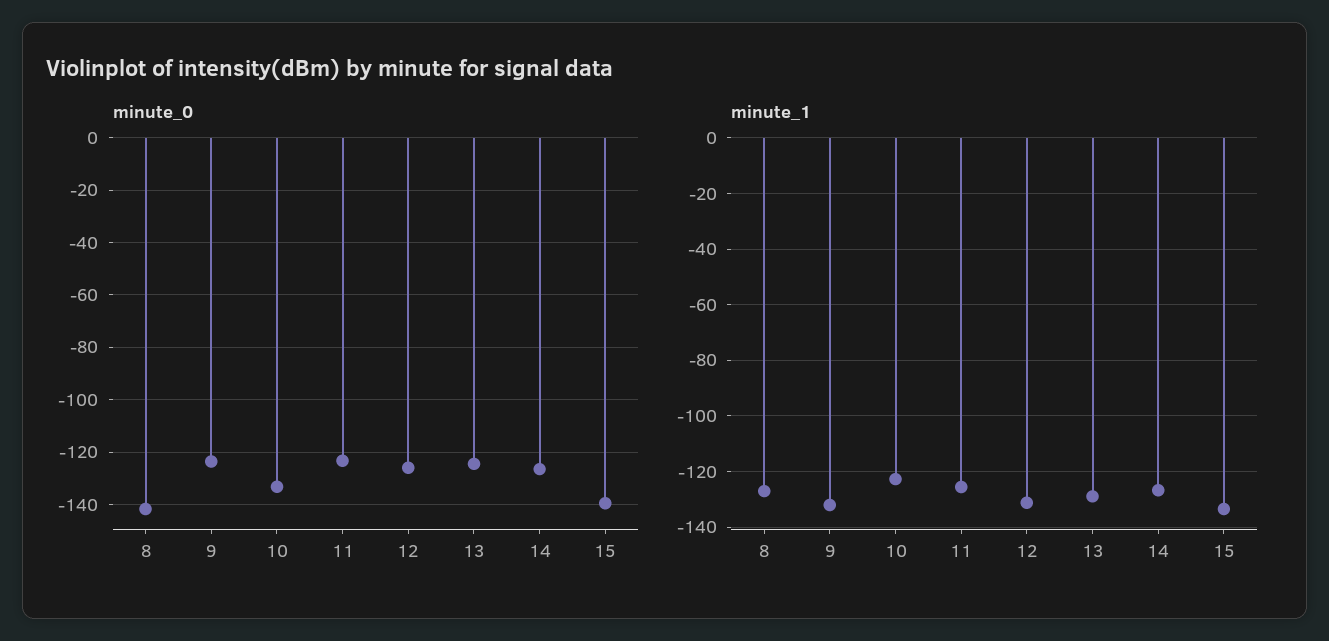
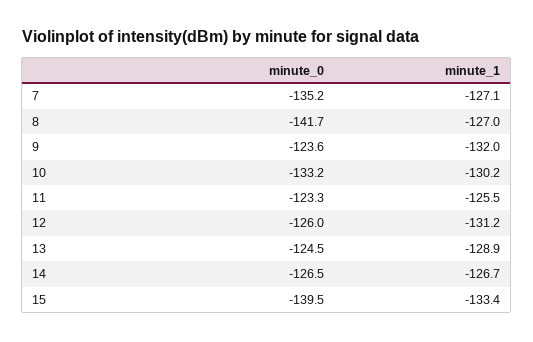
minute_1, 10: -122.5 -> -130.2
minute_0, 7: none -> -135.2
minute_1, 7: none -> -127.1

